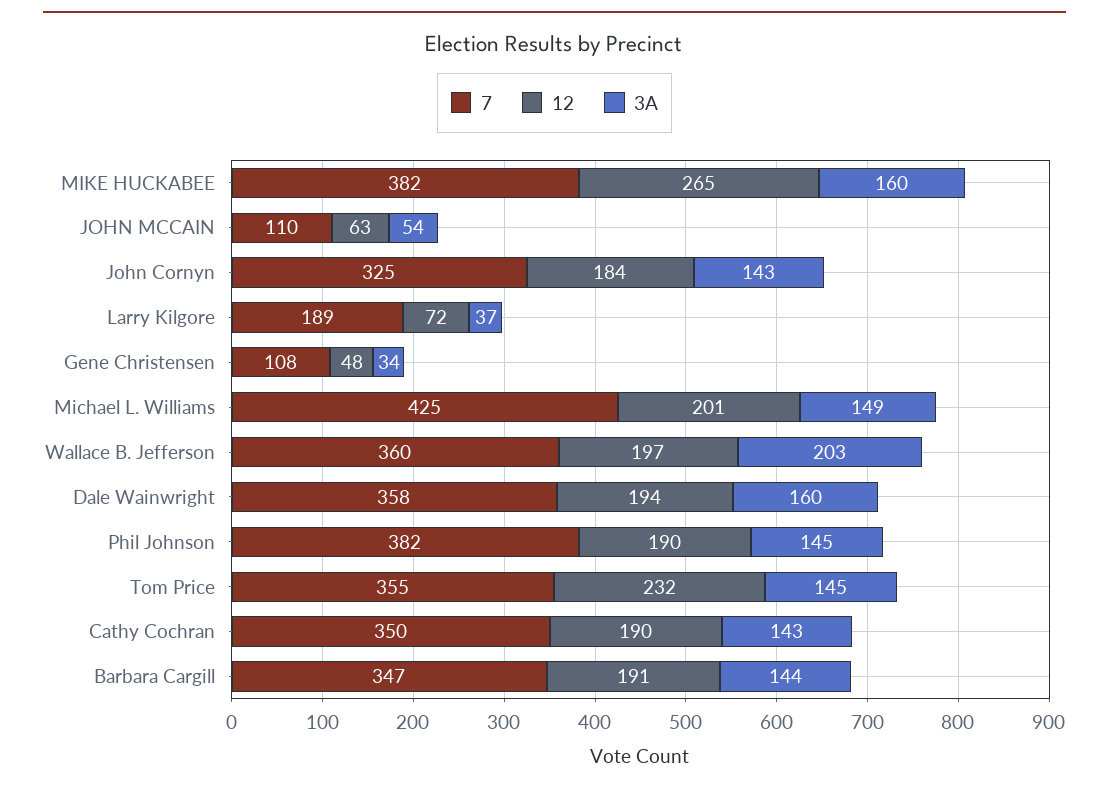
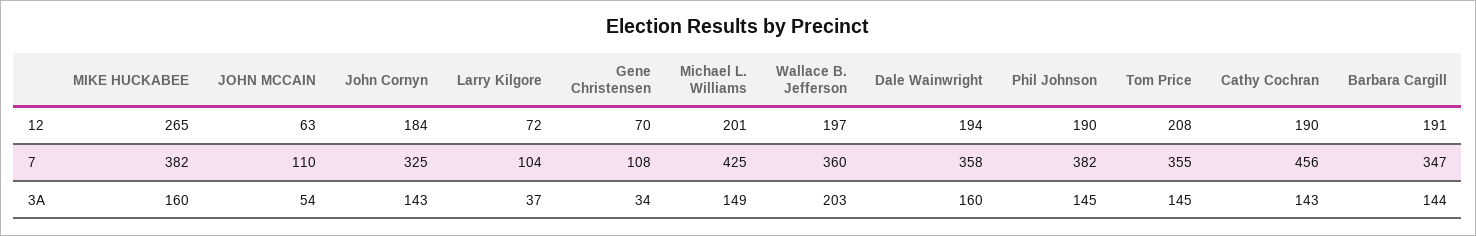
7, Larry Kilgore: 189 -> 104
12, Gene Christensen: 48 -> 70
12, Tom Price: 232 -> 208
7, Cathy Cochran: 350 -> 456

